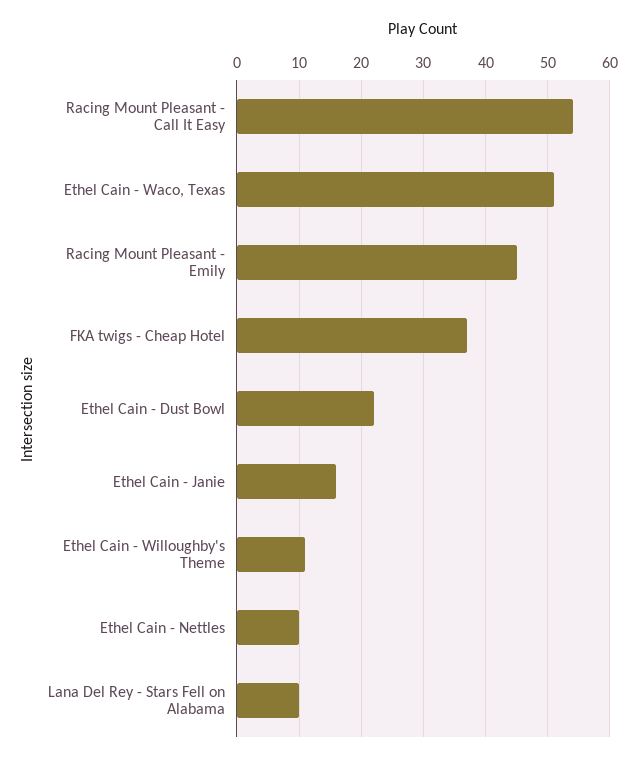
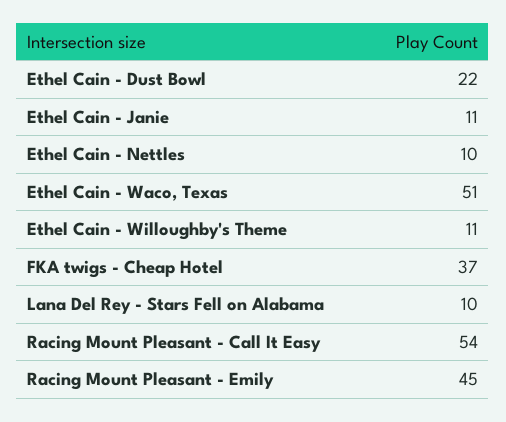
Ethel Cain - Janie: 16 -> 11

